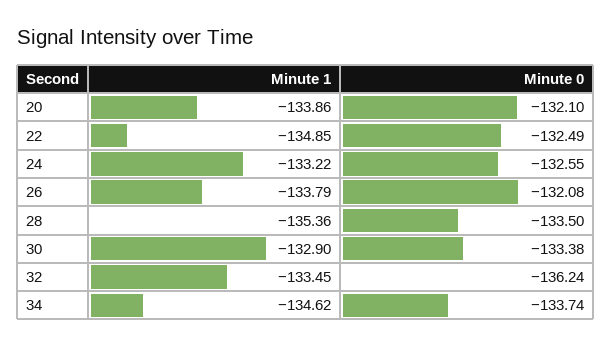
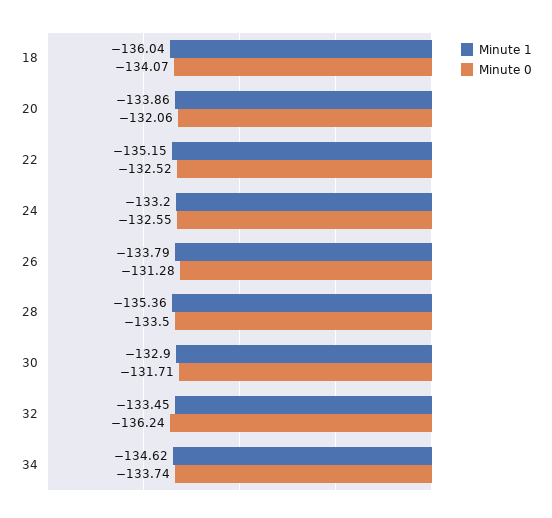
Minute 0, 20: -132.1 -> -132.06
Minute 1, 22: -134.85 -> -135.15
Minute 0, 22: -132.49 -> -132.52
Minute 1, 24: -133.22 -> -133.2
Minute 0, 26: -132.08 -> -131.28
Minute 0, 30: -133.38 -> -131.71
Minute 1, 18: none -> -136.04
Minute 0, 18: none -> -134.07

